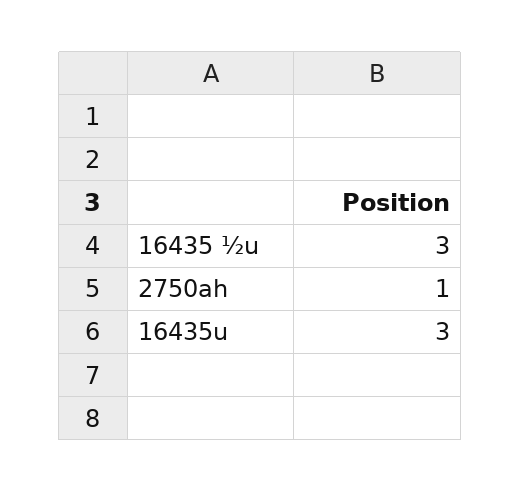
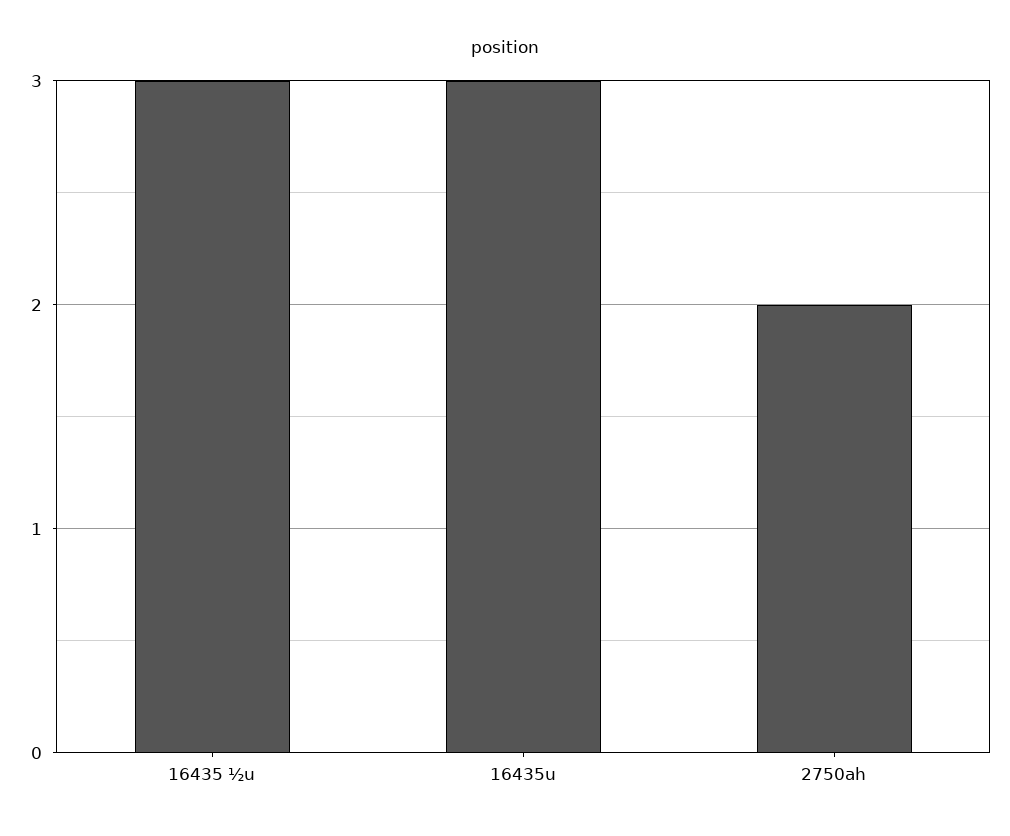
2750ah: 1 -> 2

